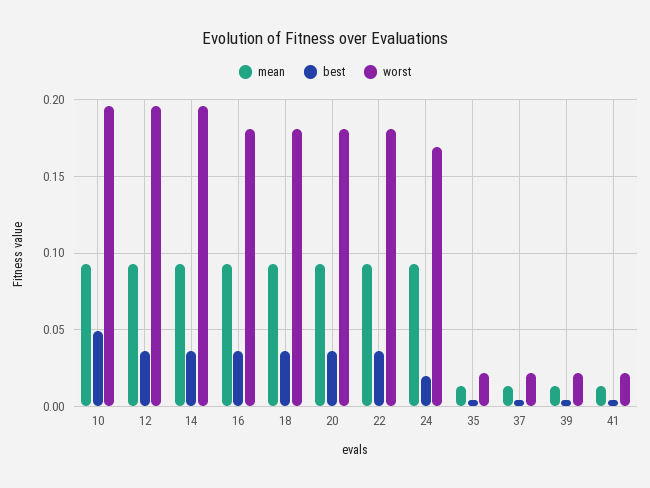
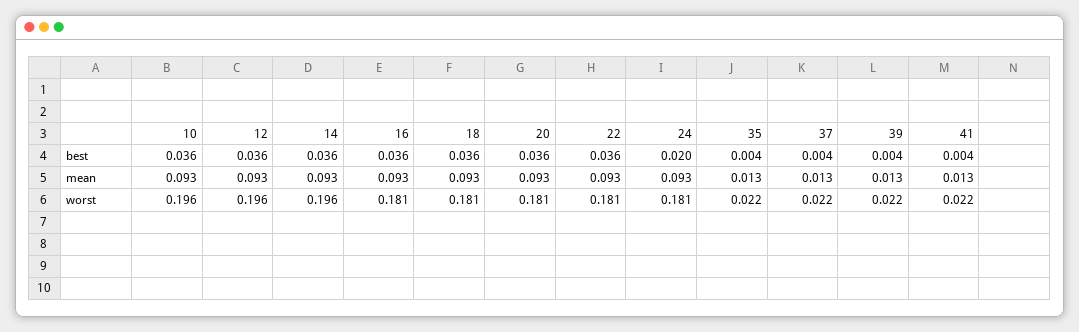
best, 10: 0.05 -> 0.036
worst, 24: 0.17 -> 0.181

